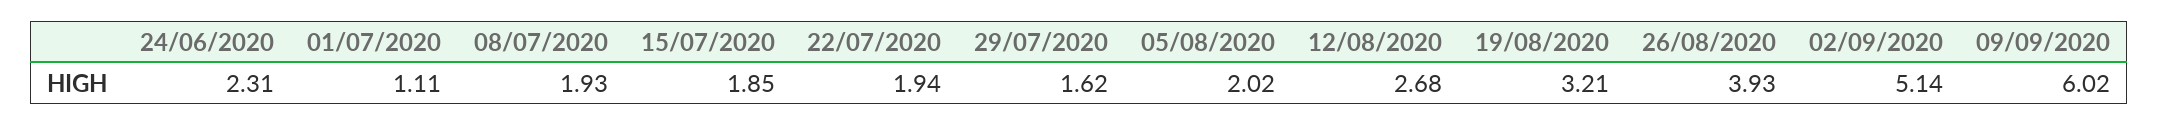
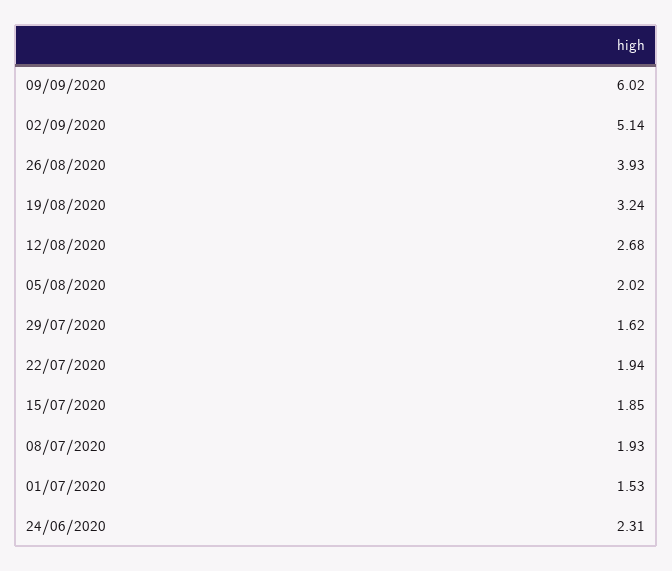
01/07/2020: 1.11 -> 1.53
19/08/2020: 3.21 -> 3.24

